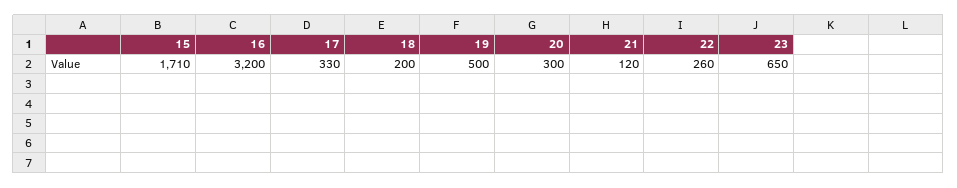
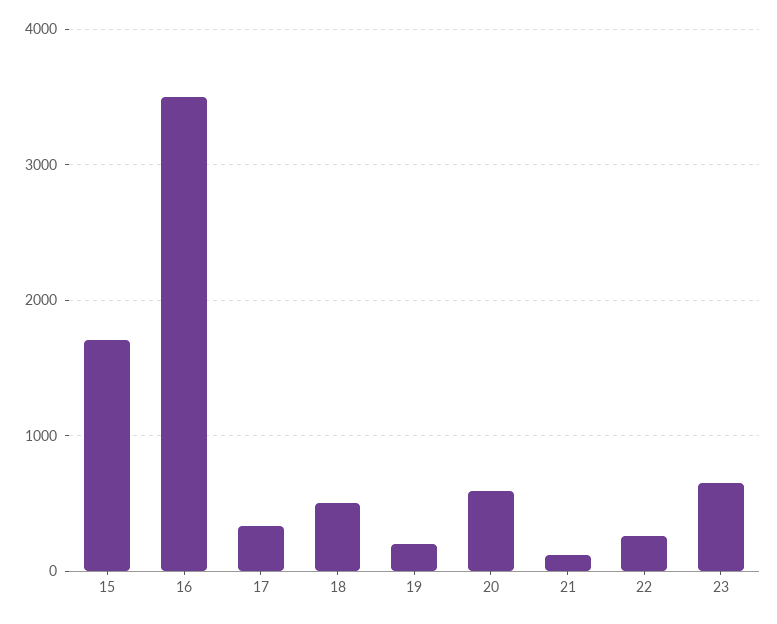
16: 3200 -> 3500
18: 200 -> 500
19: 500 -> 200
20: 300 -> 600

